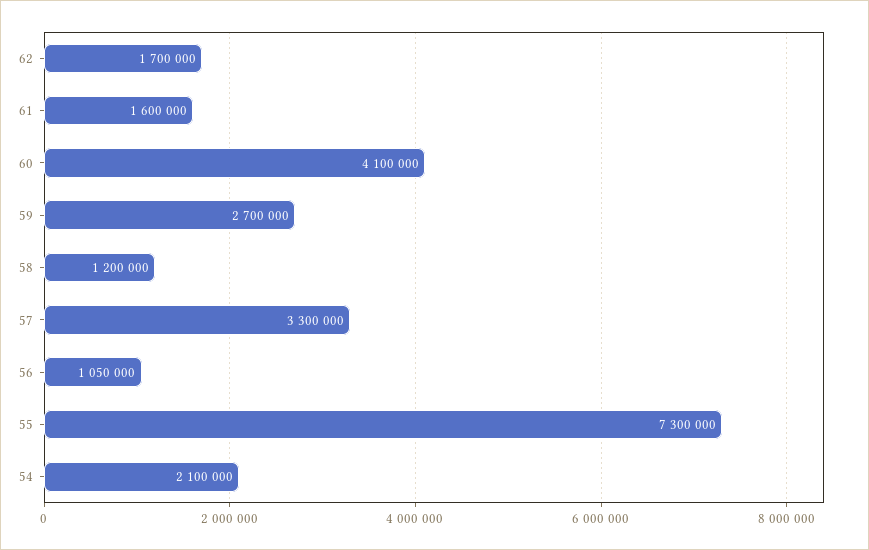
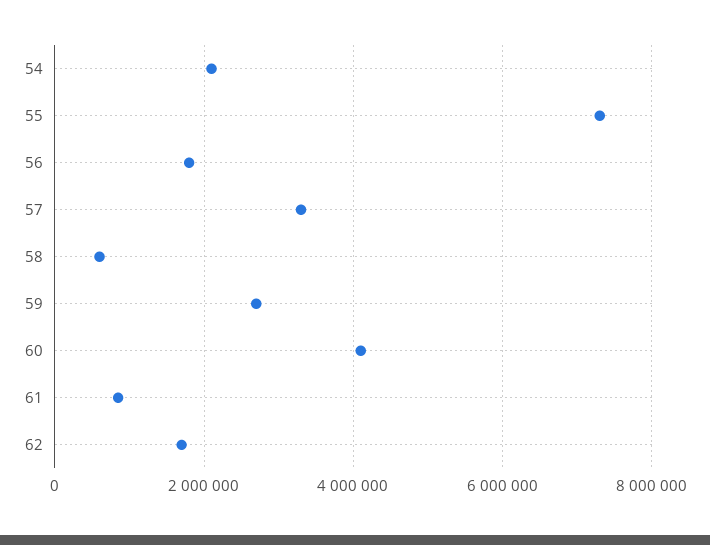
61: 1600000 -> 800000
58: 1200000 -> 600000
56: 1050000 -> 1800000

